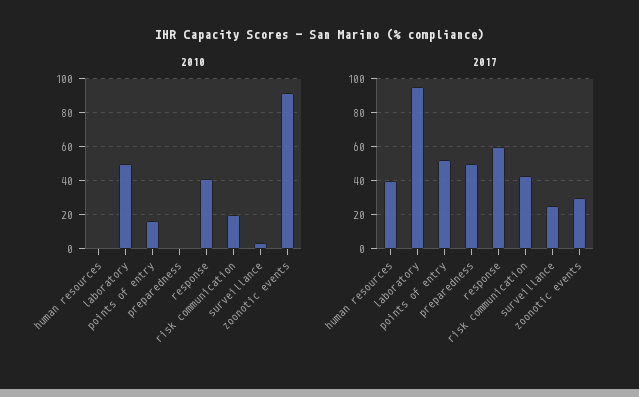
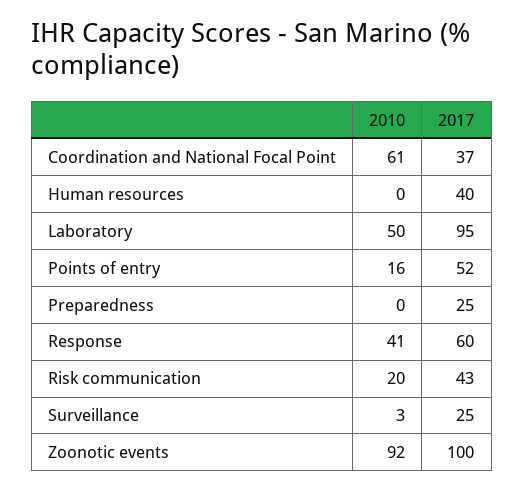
2017, preparedness: 50 -> 25
2017, zoonotic events: 30 -> 100
2010, Coordination and National Focal Point: none -> 61
2017, Coordination and National Focal Point: none -> 37

